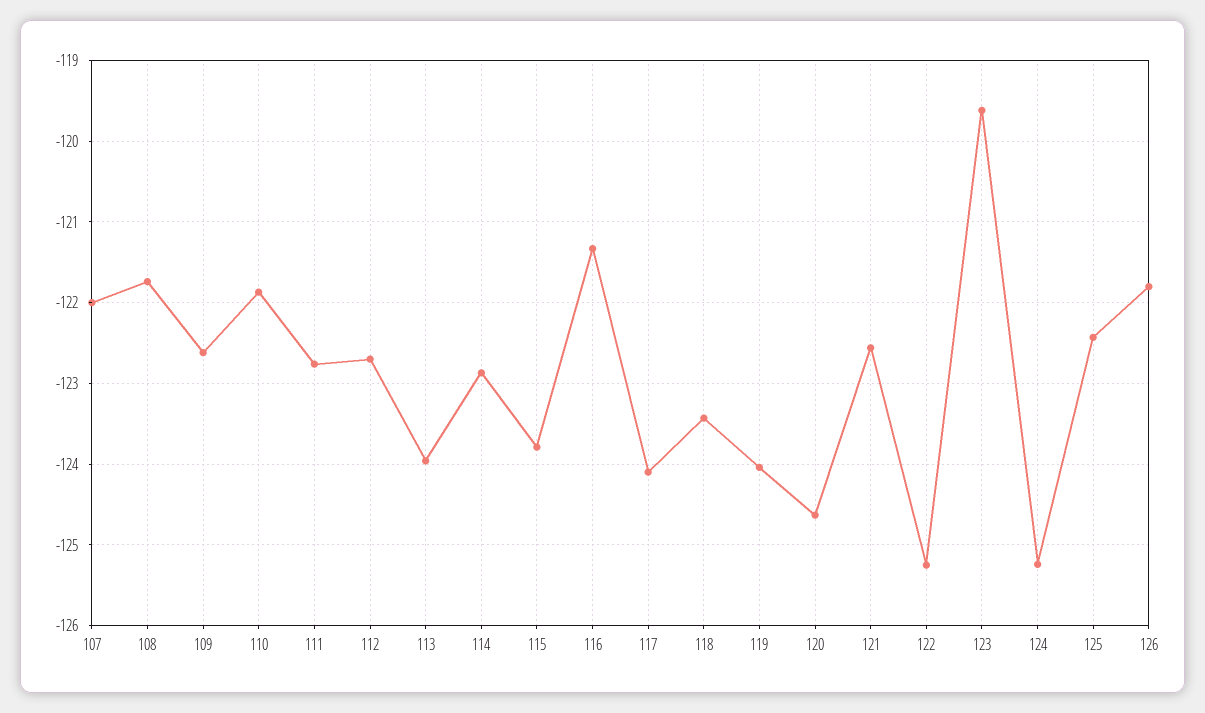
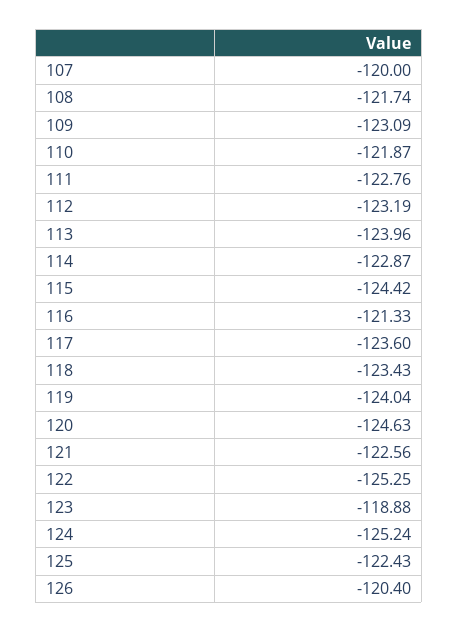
107: -122 -> -120
109: -122.6 -> -123.09
112: -122.7 -> -123.19
115: -123.8 -> -124.42
117: -124.1 -> -123.6
123: -119.6 -> -118.88
126: -121.8 -> -120.4

